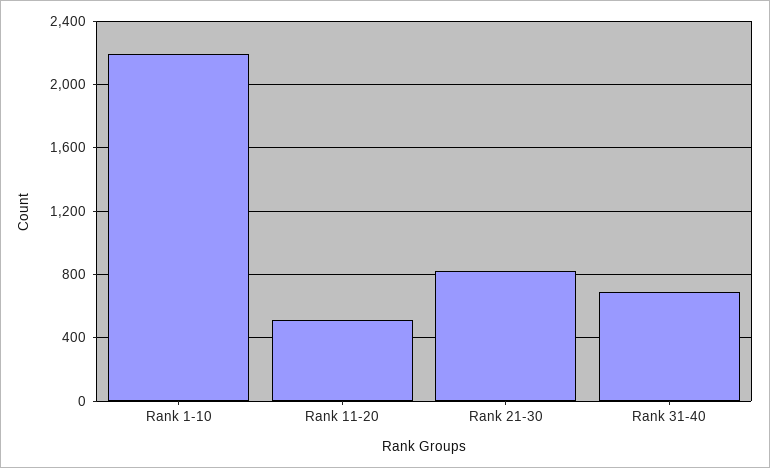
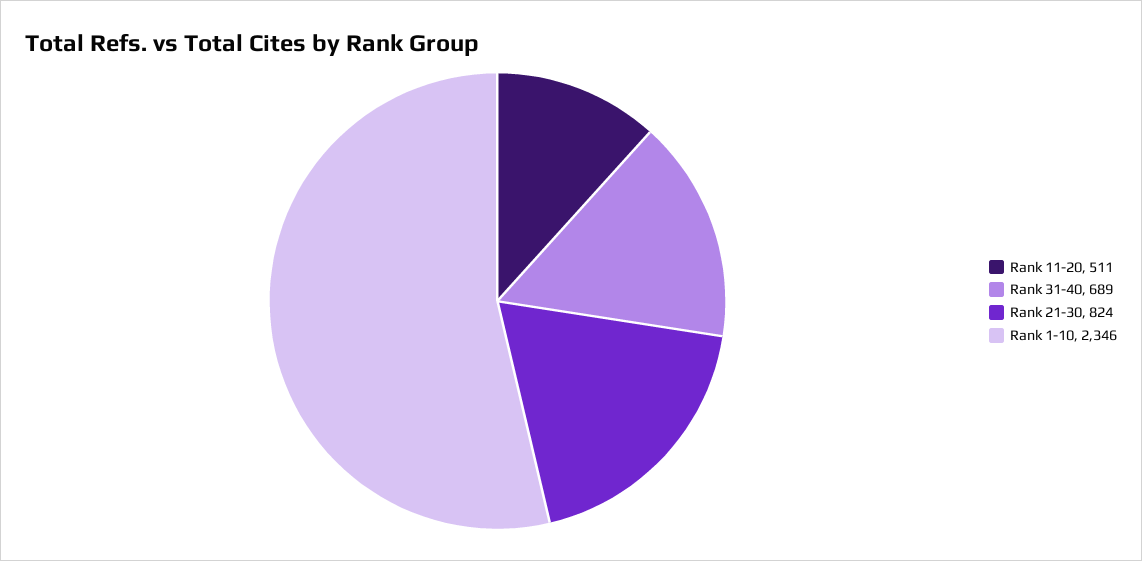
Rank 1-10: 2200 -> 2346

